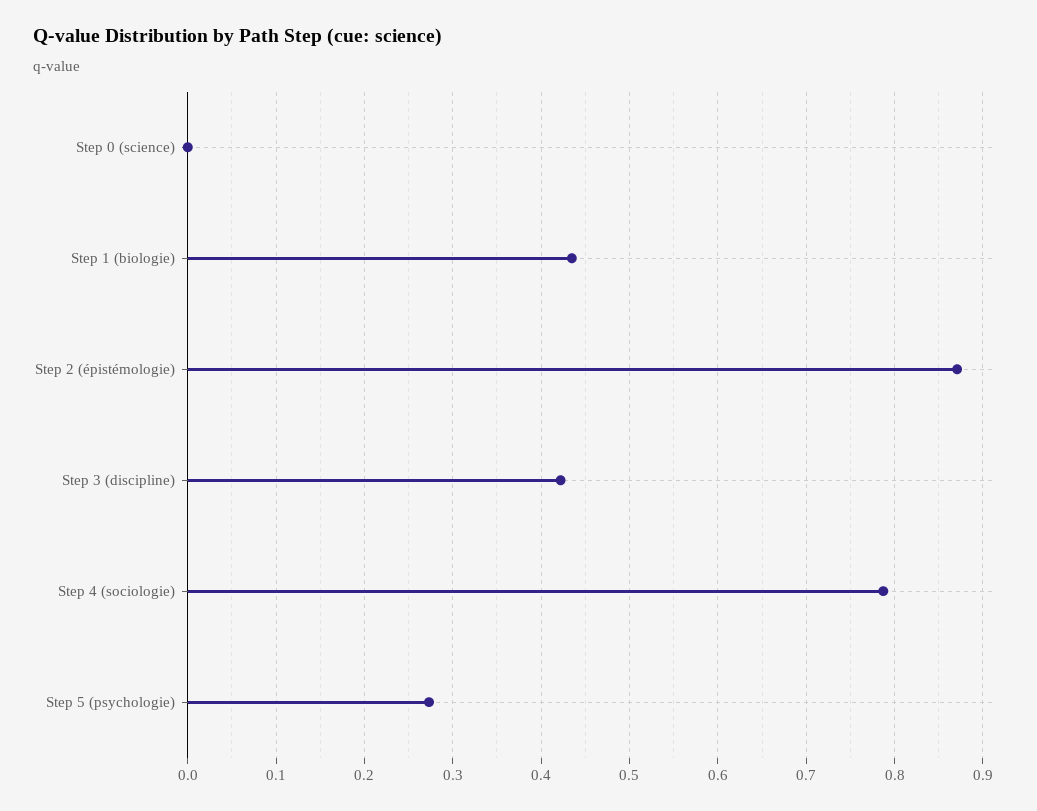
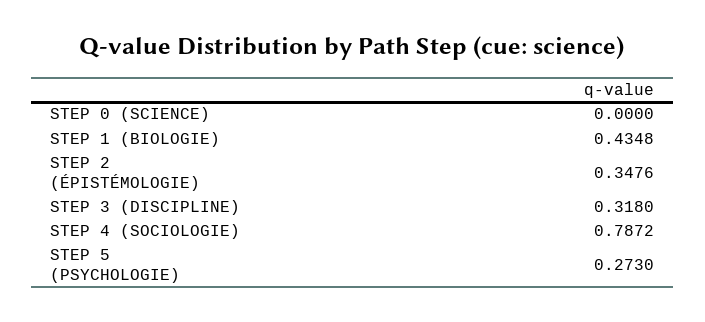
Step 2 (épistémologie): 0.87 -> 0.3476
Step 3 (discipline): 0.42 -> 0.318

